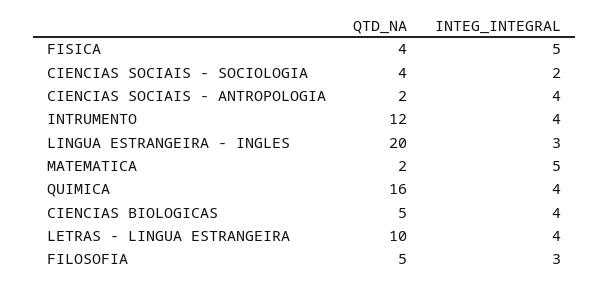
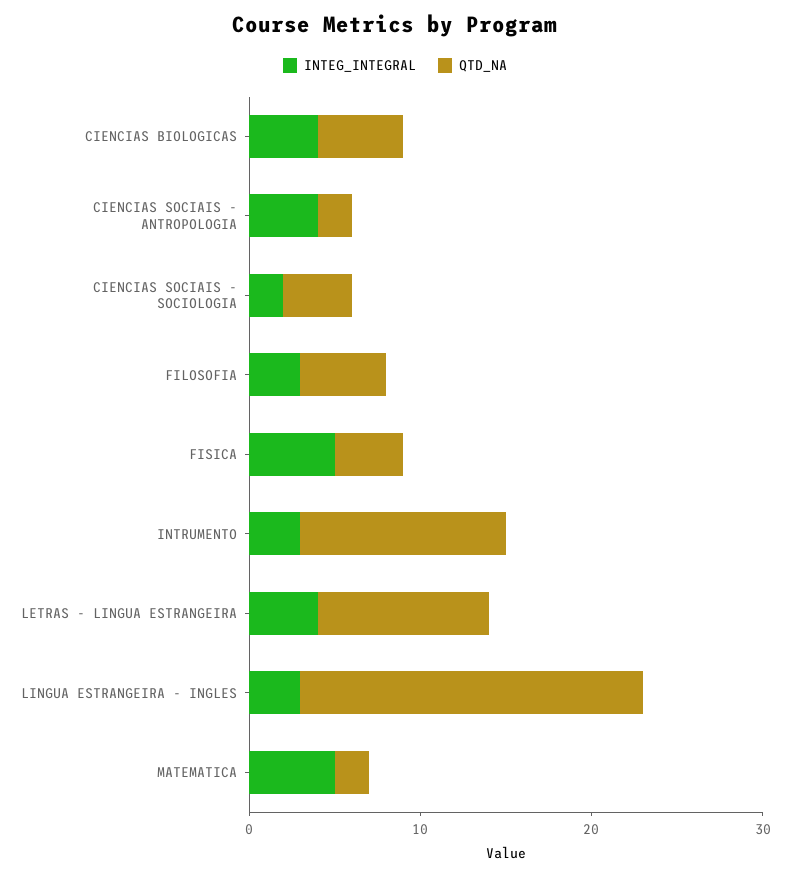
INTEG_INTEGRAL, INTRUMENTO: 4 -> 3
QTD_NA, QUIMICA: 16 -> none
INTEG_INTEGRAL, QUIMICA: 4 -> none

